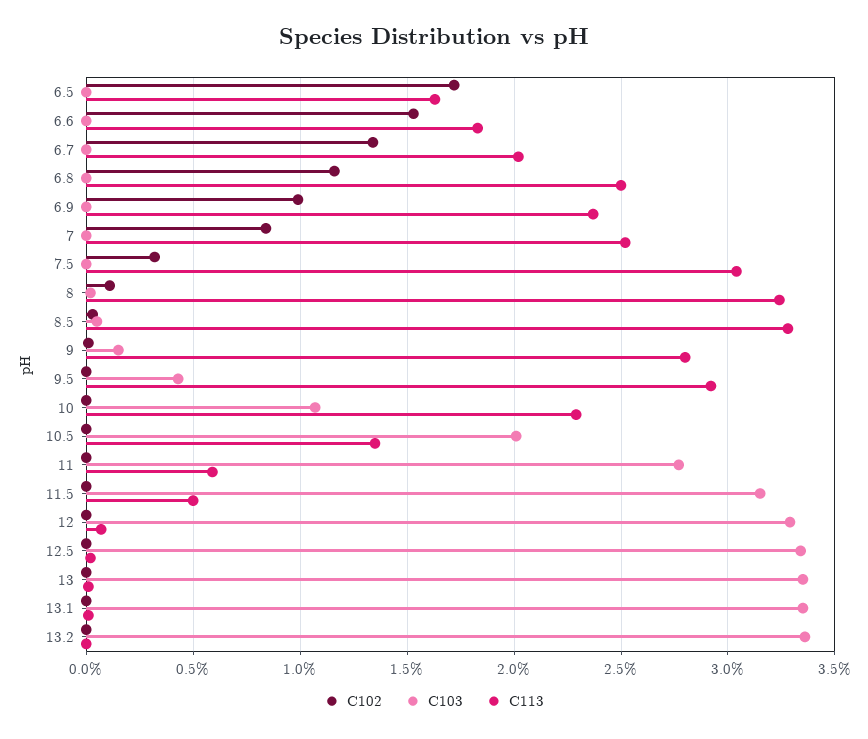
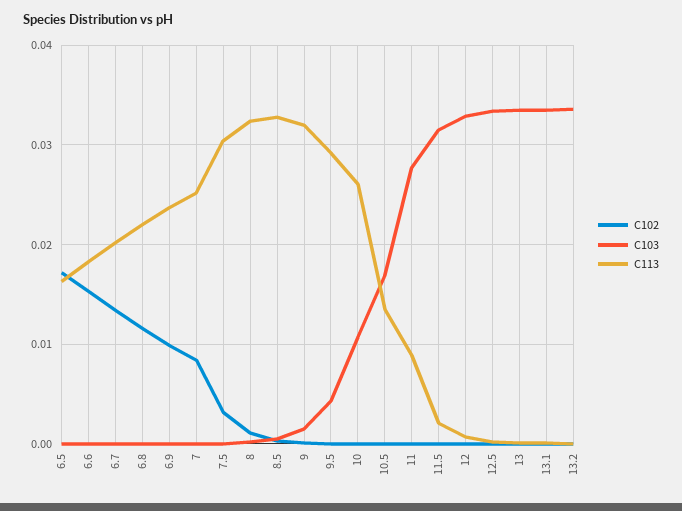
C113, 6.8: 0.025 -> 0.022
C113, 9: 0.028 -> 0.032
C113, 10: 0.023 -> 0.026
C103, 10.5: 0.02 -> 0.017
C113, 11: 0.006 -> 0.009
C113, 11.5: 0.005 -> 0.002

